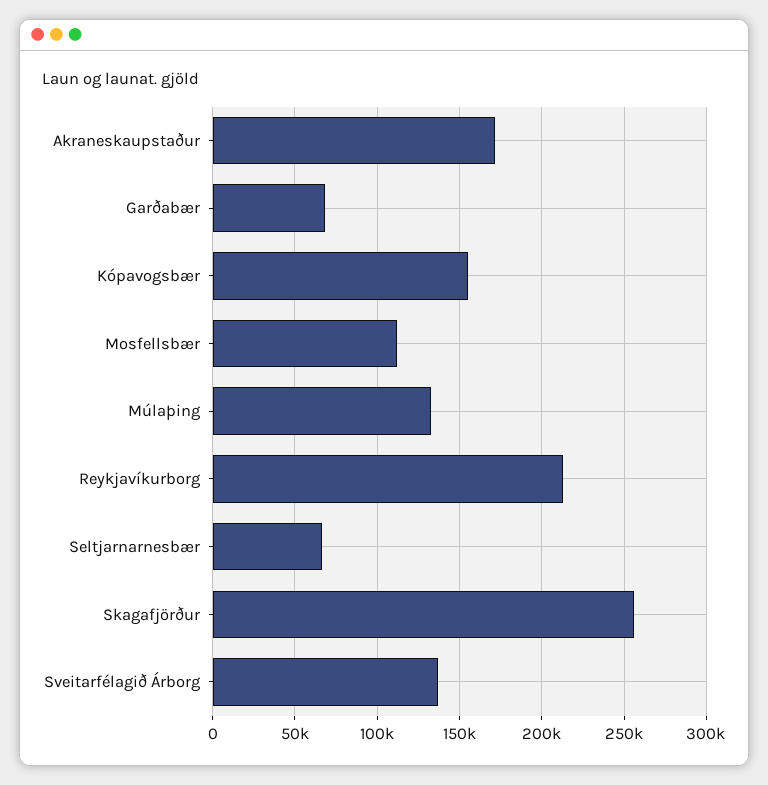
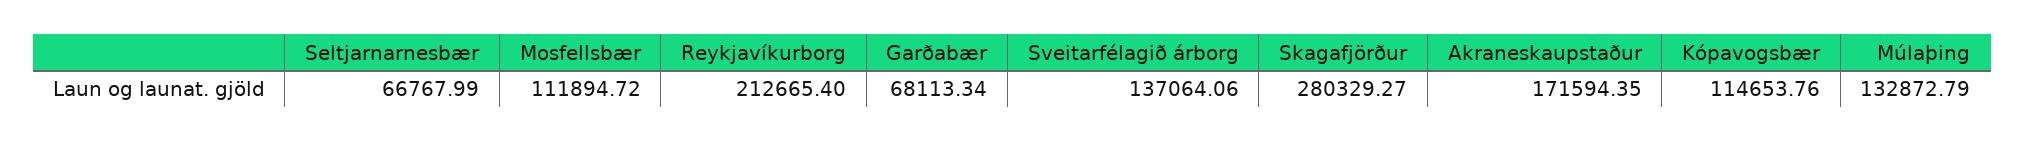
Kópavogsbær: 155000 -> 114653.76
Skagafjörður: 255000 -> 280329.27

